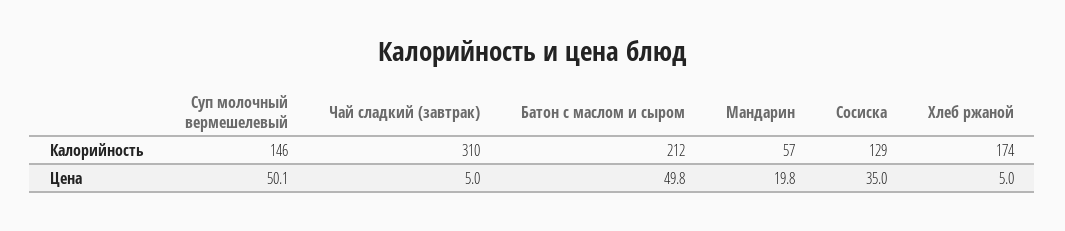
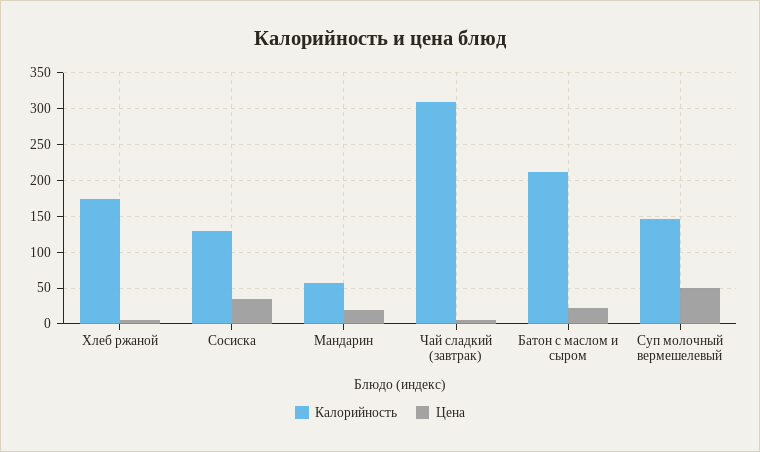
Цена, Батон с маслом и сыром: 49.8 -> 20

